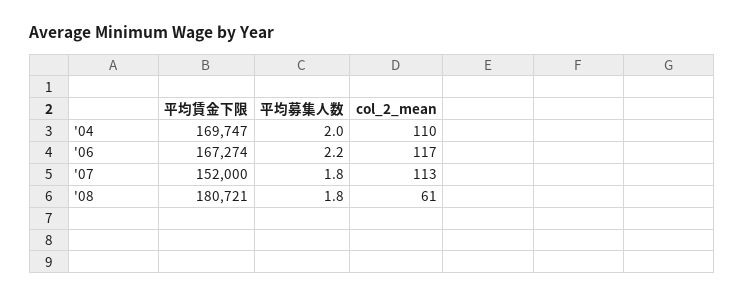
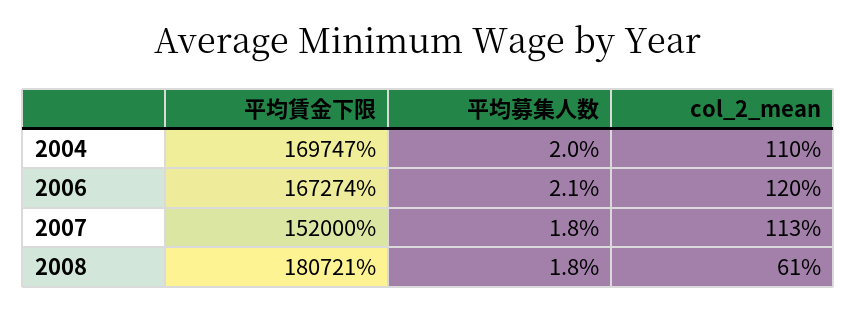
平均募集人数, '06: 2.2 -> 2.1
col_2_mean, '06: 117 -> 120

